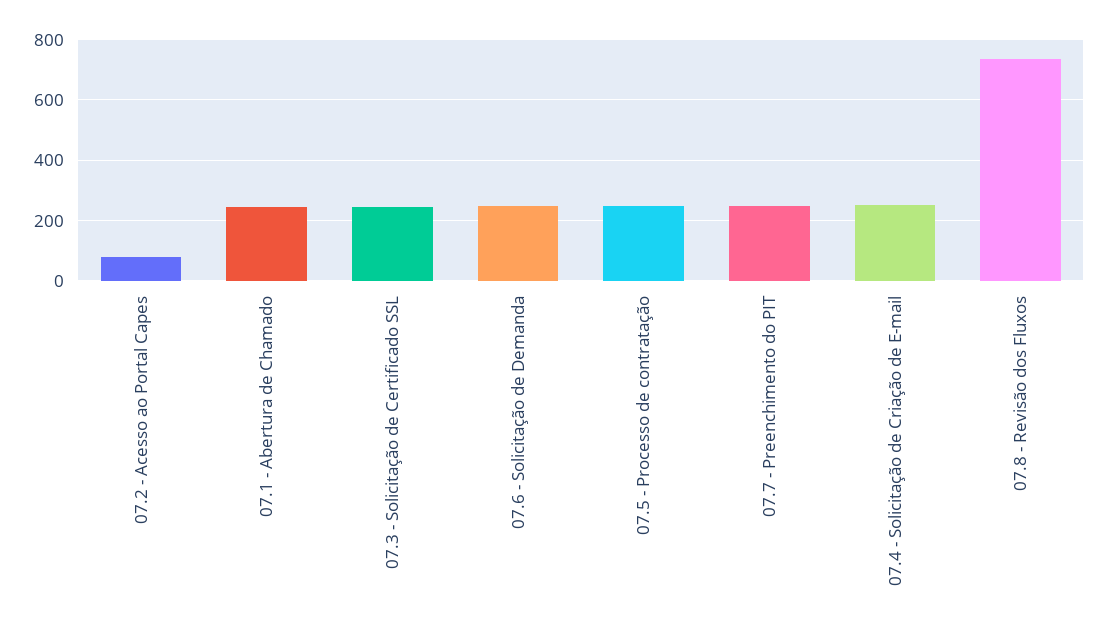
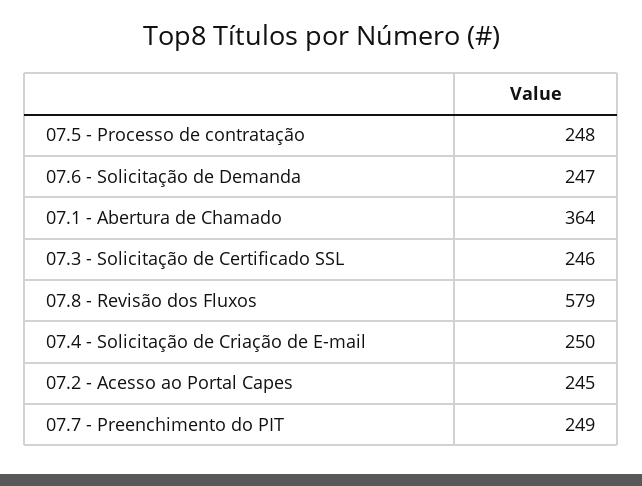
07.2 - Acesso ao Portal Capes: 80 -> 245
07.1 - Abertura de Chamado: 240 -> 364
07.8 - Revisão dos Fluxos: 740 -> 579

